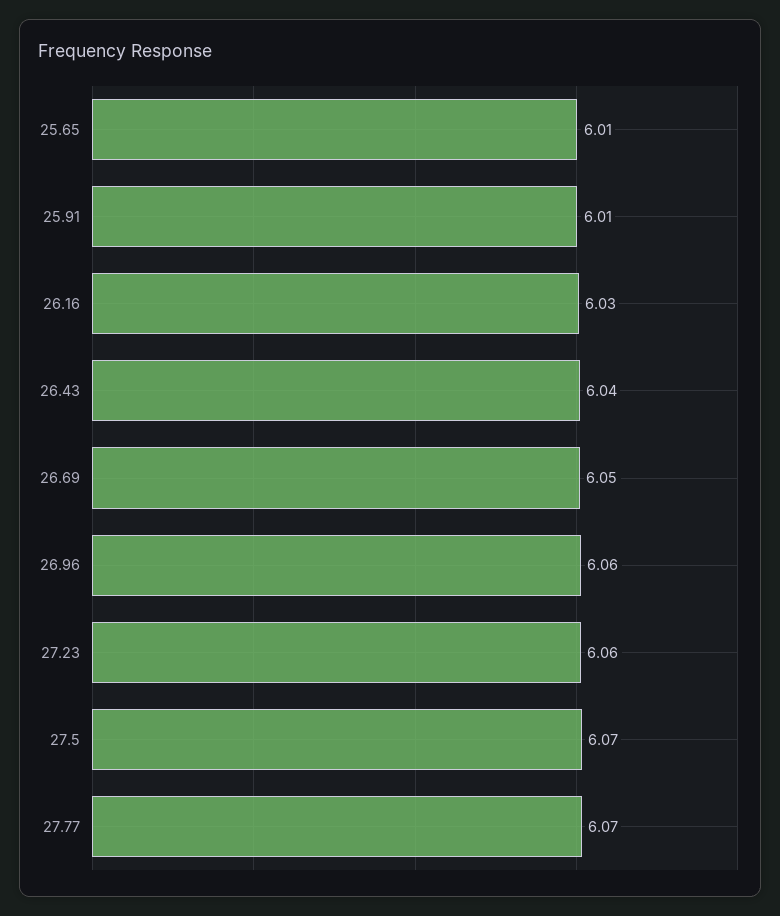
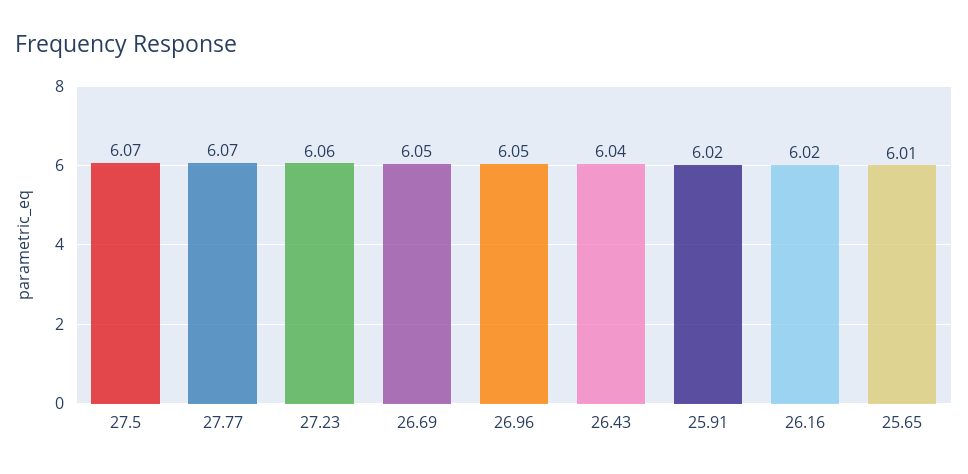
25.91: 6.01 -> 6.02
26.16: 6.03 -> 6.02
26.96: 6.06 -> 6.05

